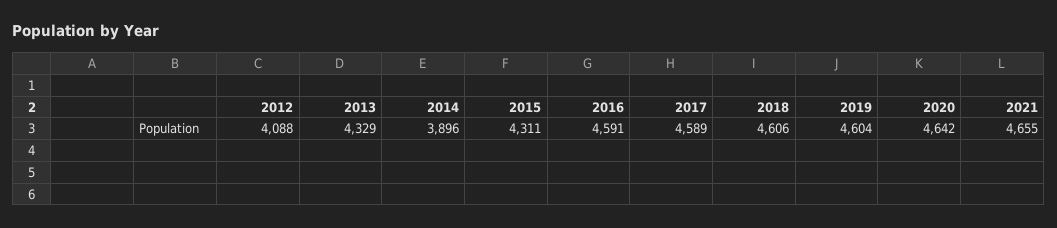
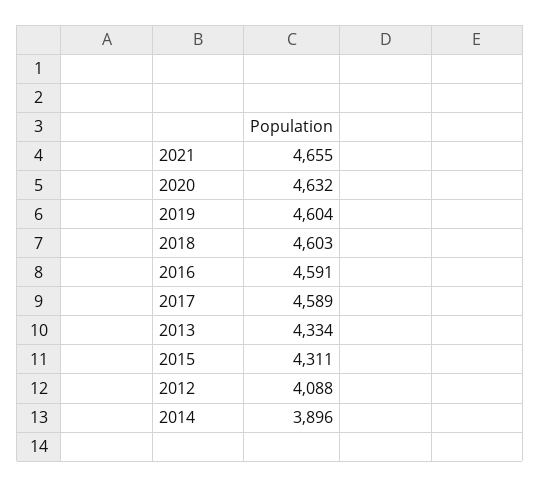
2013: 4329 -> 4334
2018: 4606 -> 4603
2020: 4642 -> 4632

